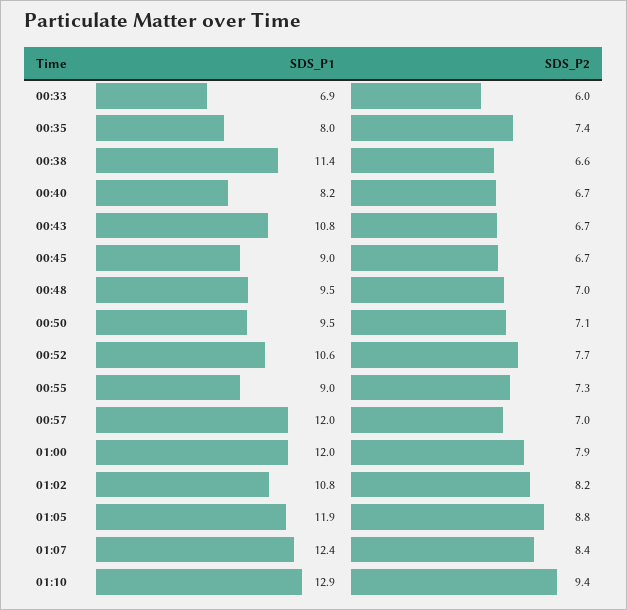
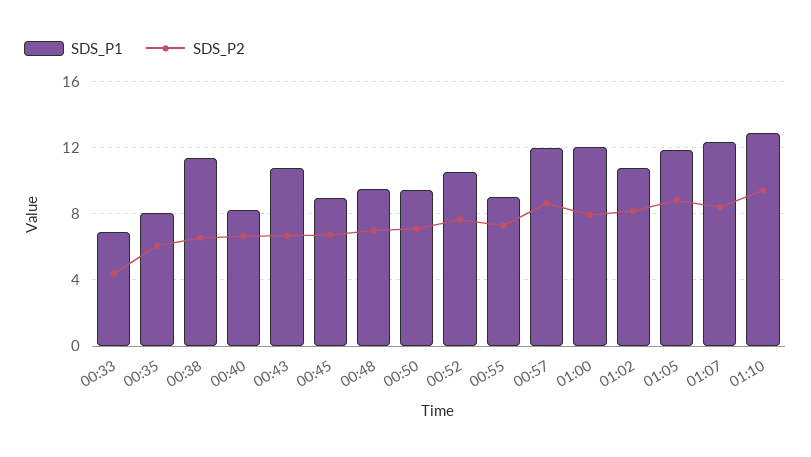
SDS_P2, 00:33: 6 -> 4.5
SDS_P2, 00:35: 7.4 -> 6
SDS_P2, 00:57: 7 -> 8.5

